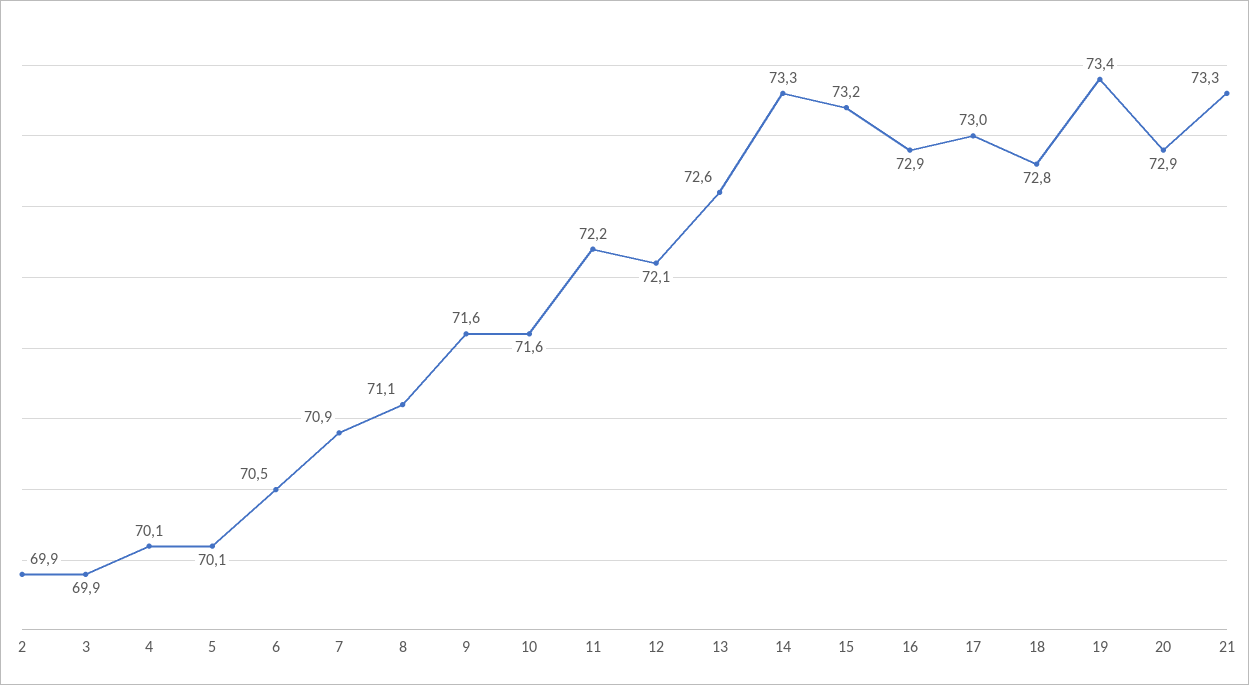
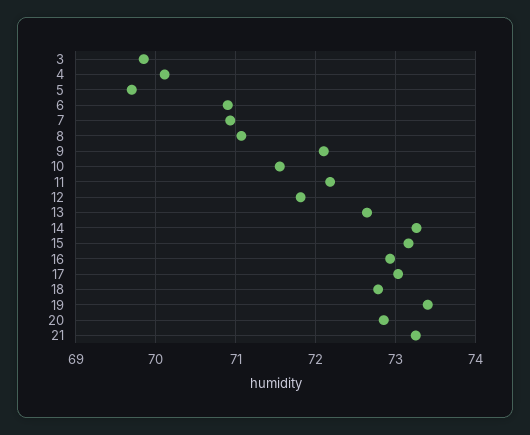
2: 69.9 -> none
5: 70.1 -> 69.7
6: 70.5 -> 70.9
9: 71.6 -> 72.1
12: 72.1 -> 71.8

